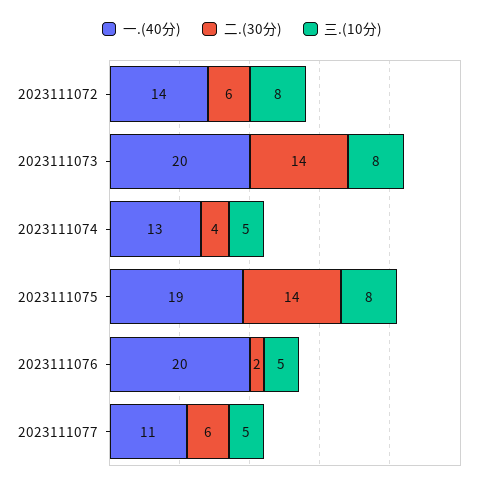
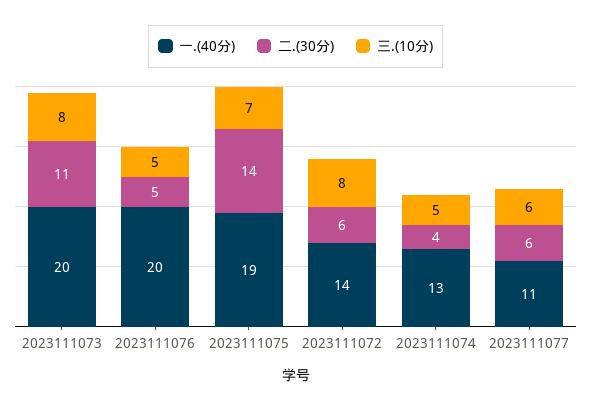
二.(30分), 2023111073: 14 -> 11
三.(10分), 2023111075: 8 -> 7
二.(30分), 2023111076: 2 -> 5
三.(10分), 2023111077: 5 -> 6

